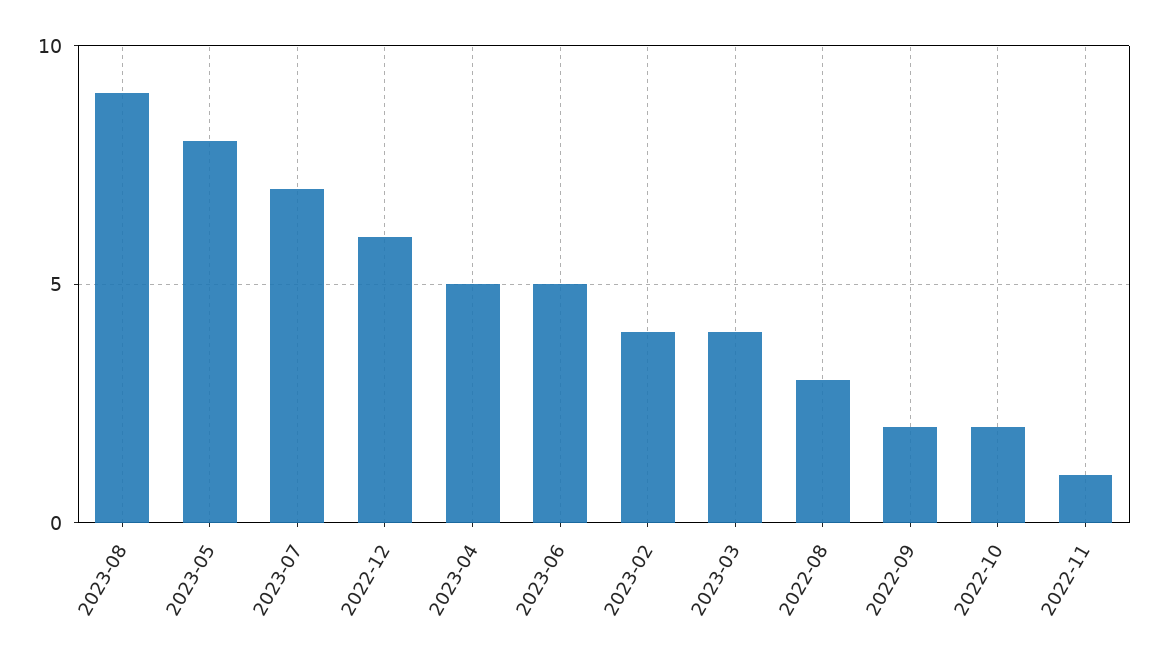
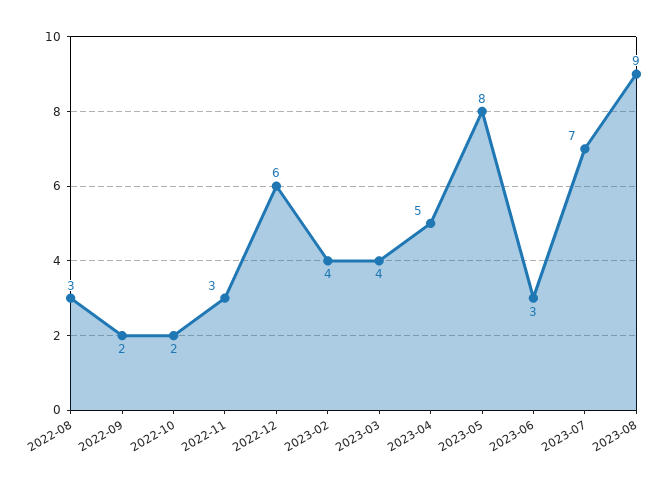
2023-06: 5 -> 3
2022-11: 1 -> 3

